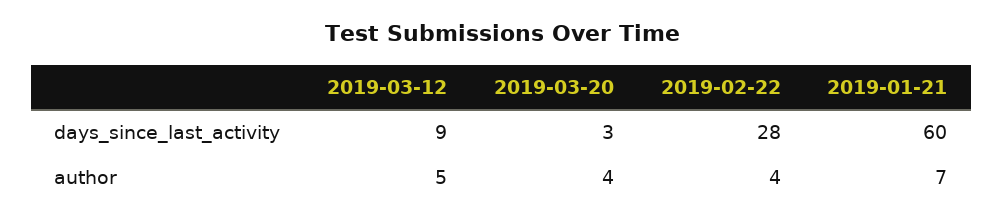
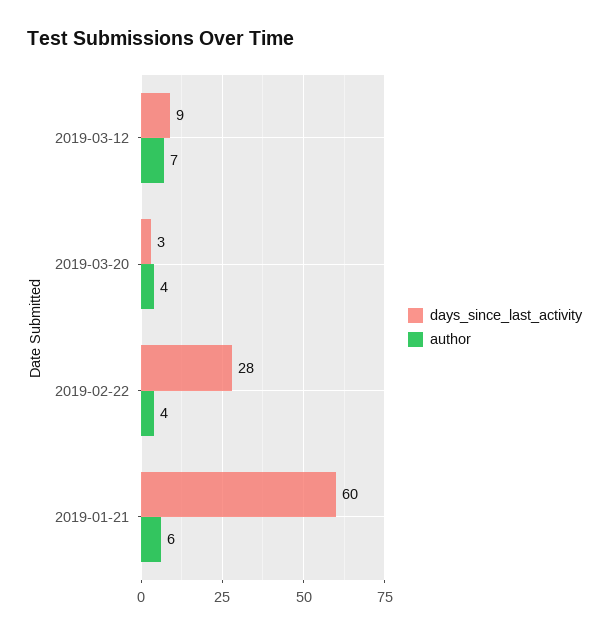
author, 2019-03-12: 5 -> 7
author, 2019-01-21: 7 -> 6

